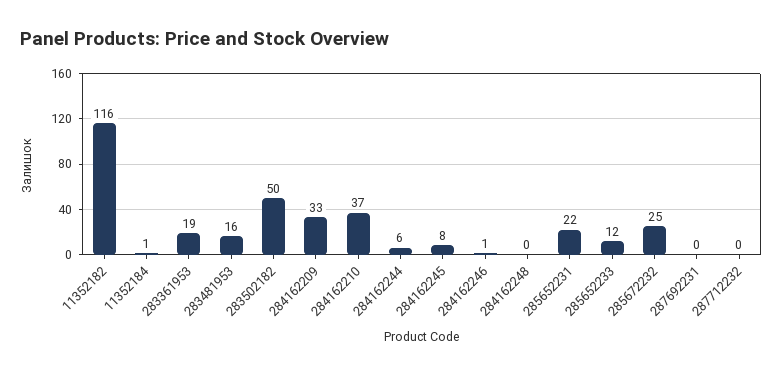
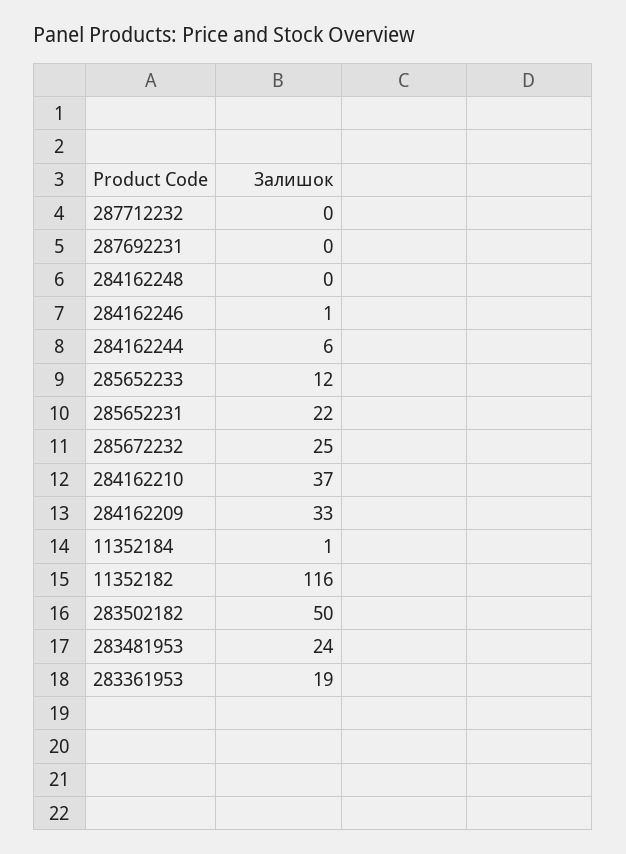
283481953: 16 -> 24
284162245: 8 -> none

